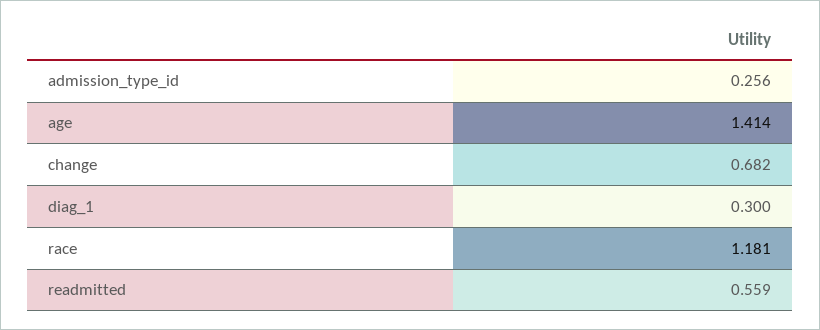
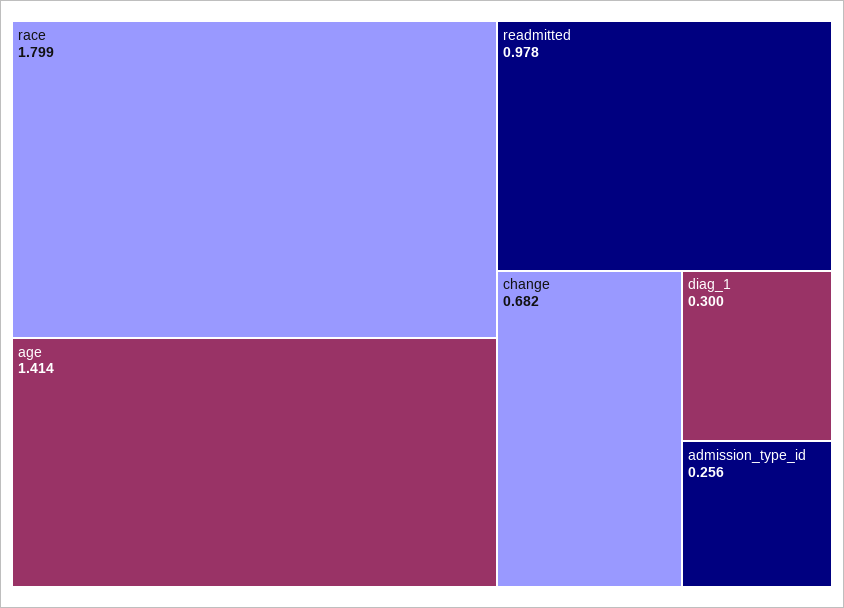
race: 1.181 -> 1.799
readmitted: 0.559 -> 0.978

